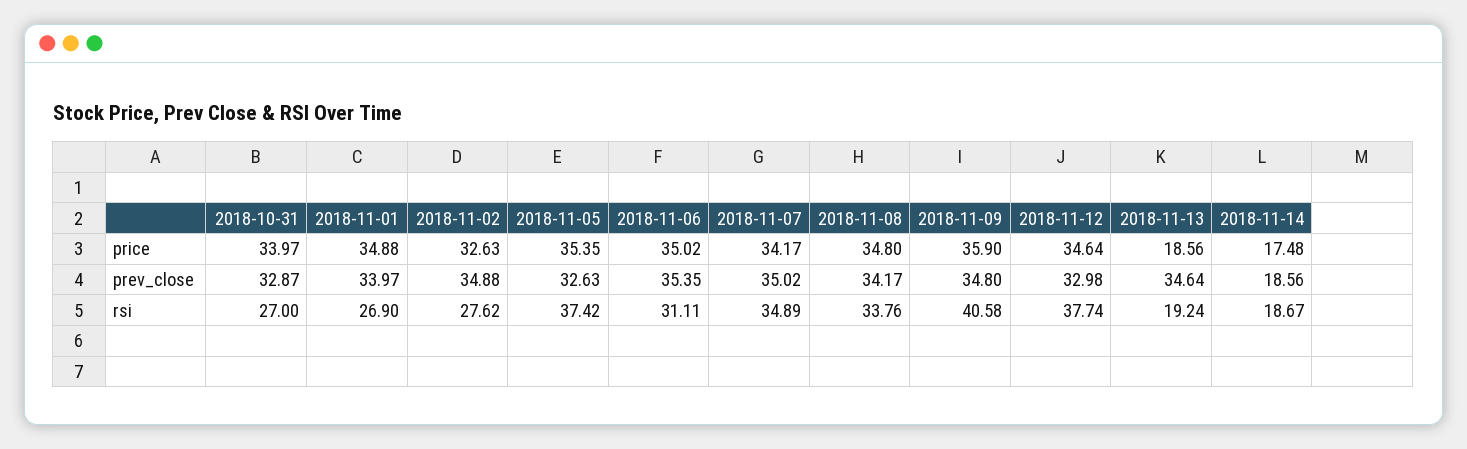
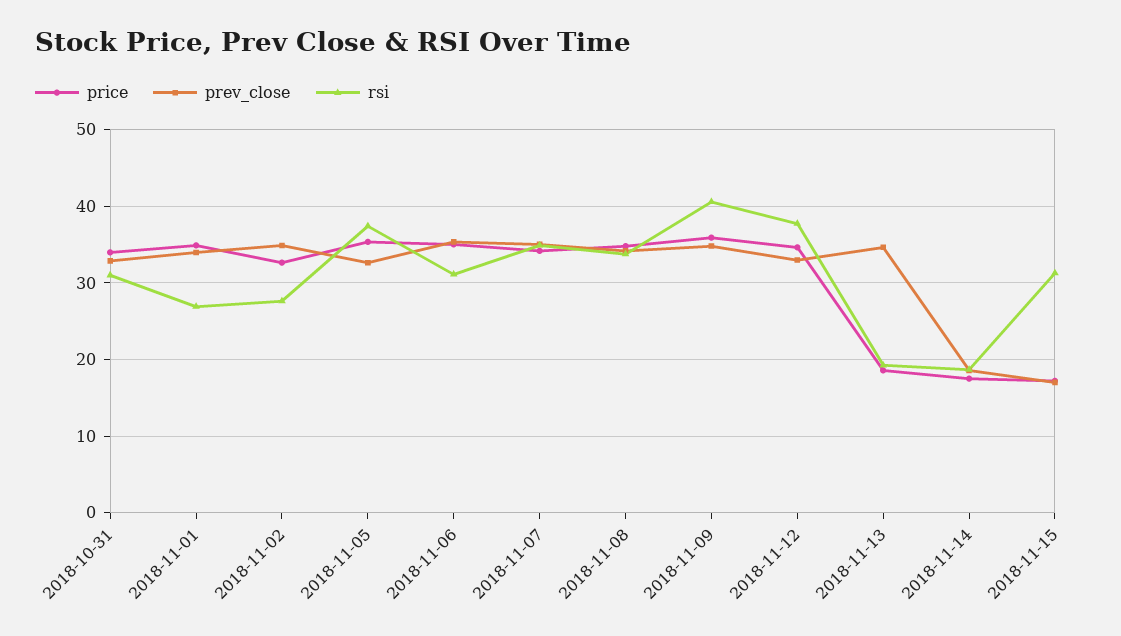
rsi, 2018-10-31: 27 -> 31
price, 2018-11-15: none -> 17
prev_close, 2018-11-15: none -> 17
rsi, 2018-11-15: none -> 31

